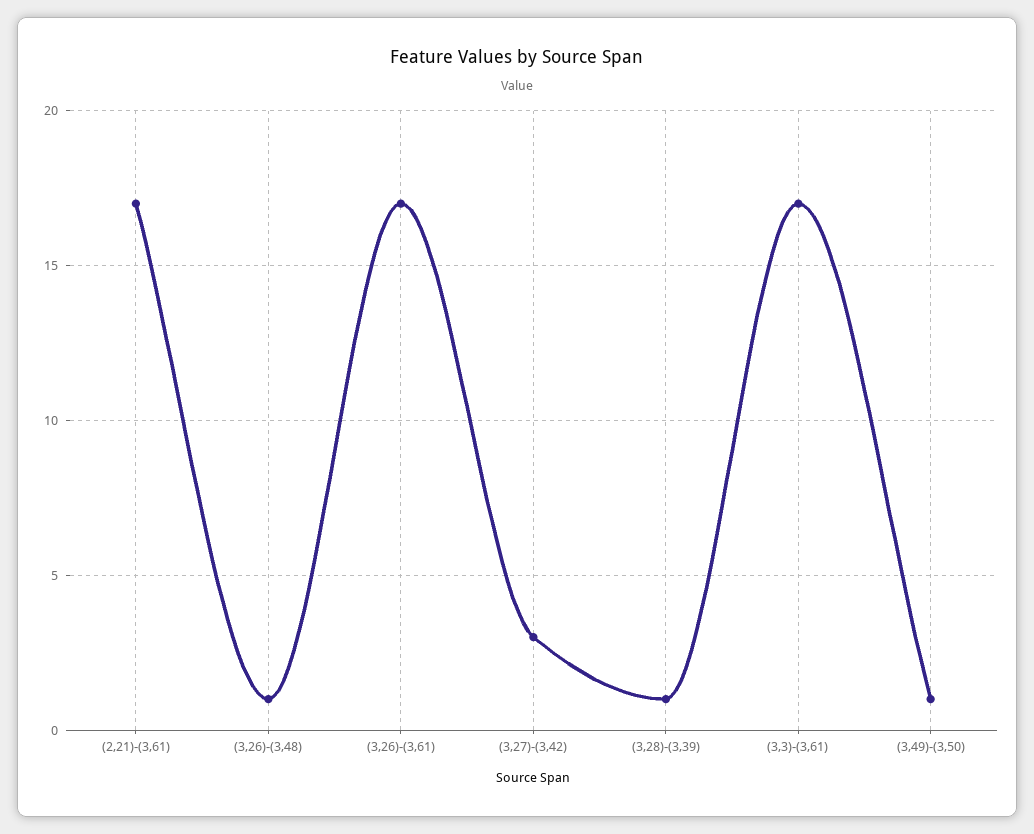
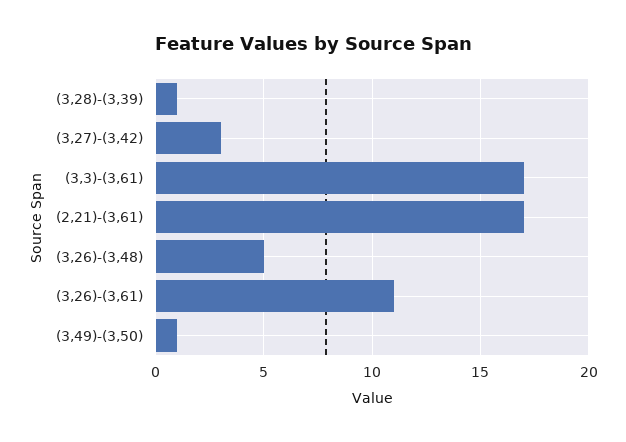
(3,26)-(3,48): 1 -> 5
(3,26)-(3,61): 17 -> 11

